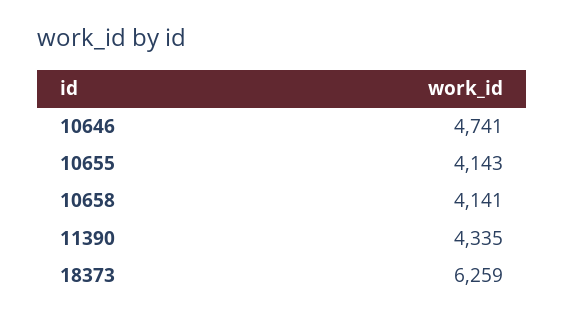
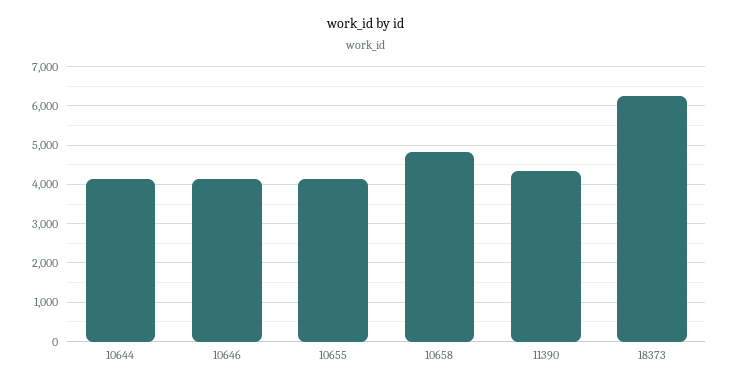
10646: 4741 -> 4200
10658: 4141 -> 4800
10644: none -> 4200

